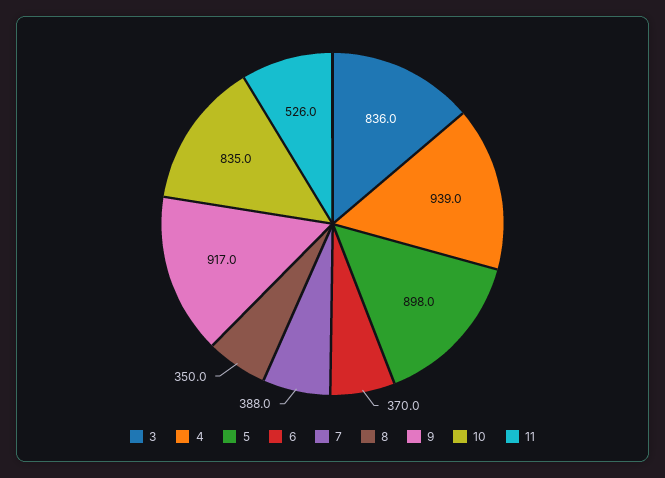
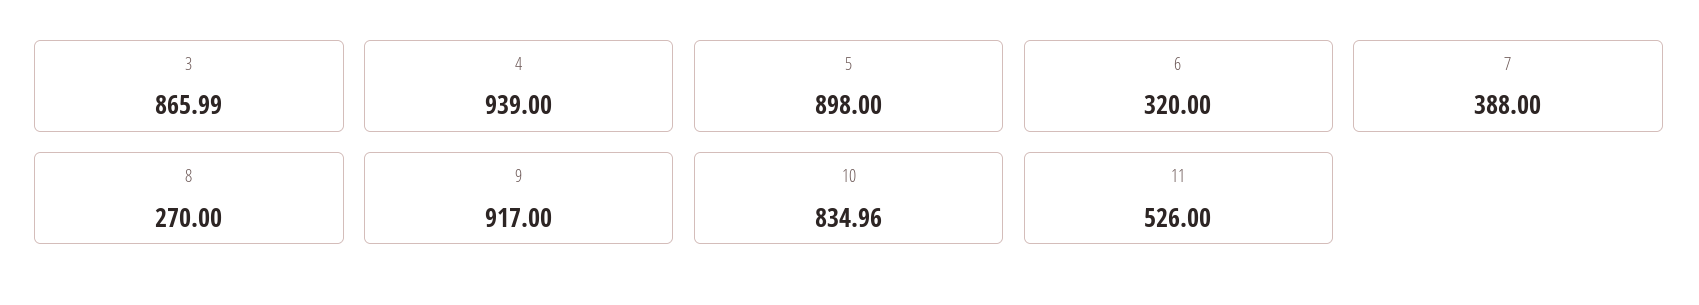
3: 836 -> 865.99
6: 370 -> 320
8: 350 -> 270

